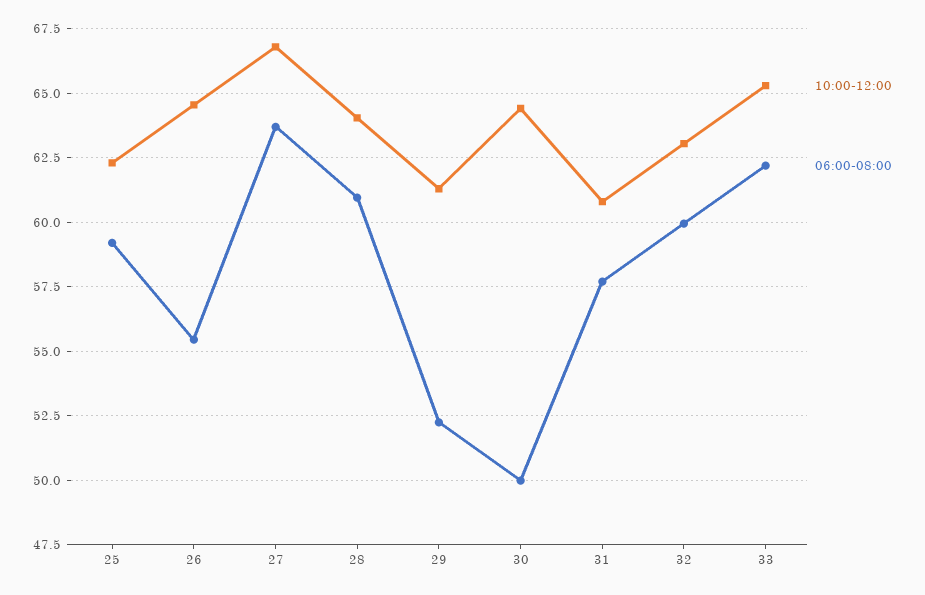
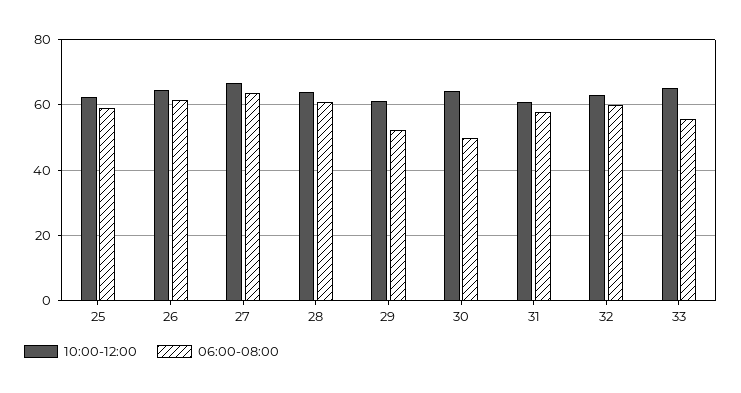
06:00-08:00, 26: 55.5 -> 62
06:00-08:00, 33: 62.25 -> 56

